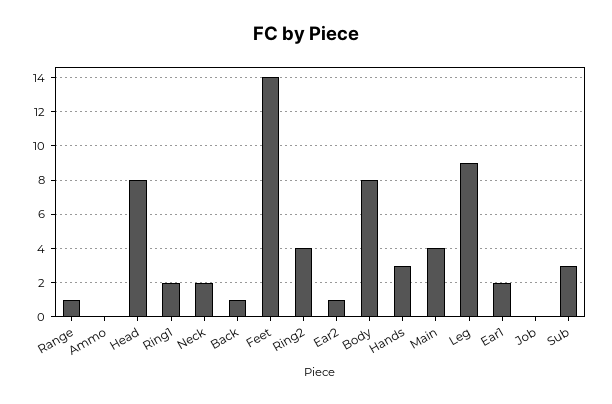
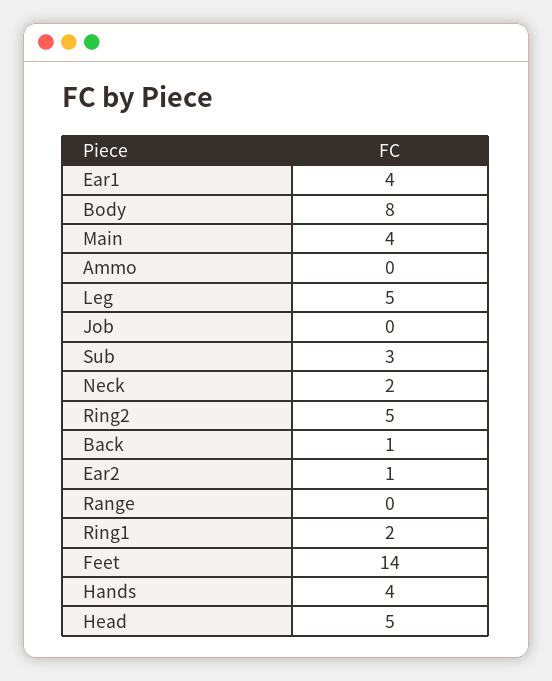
Range: 1 -> 0
Head: 8 -> 5
Ring2: 4 -> 5
Hands: 3 -> 4
Leg: 9 -> 5
Ear1: 2 -> 4

